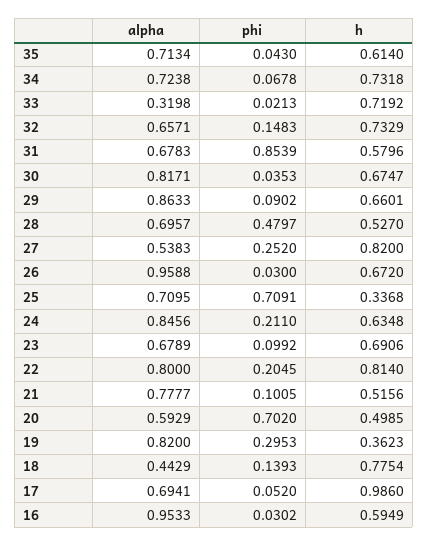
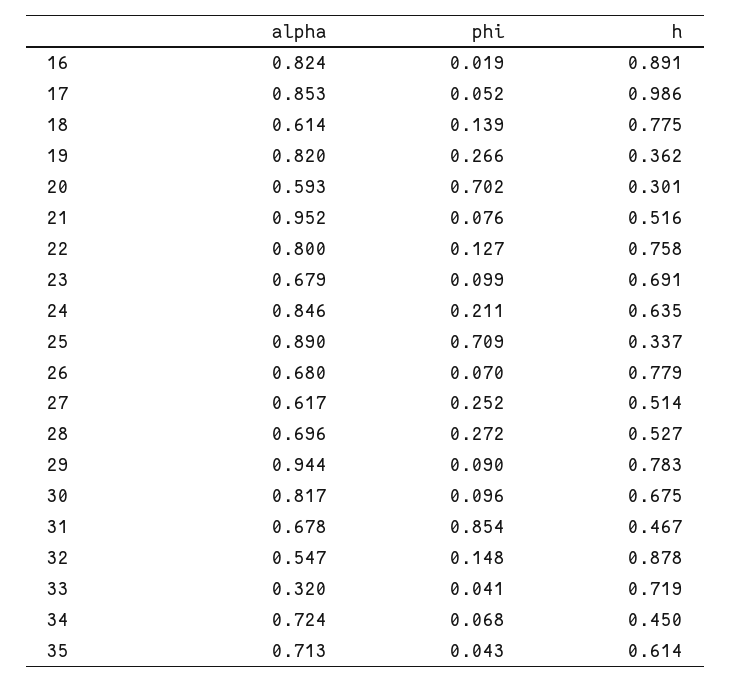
h, 34: 0.7318 -> 0.45
phi, 33: 0.0213 -> 0.041
alpha, 32: 0.6571 -> 0.547
h, 32: 0.7329 -> 0.878
h, 31: 0.5796 -> 0.467
phi, 30: 0.0353 -> 0.096
alpha, 29: 0.8633 -> 0.944
h, 29: 0.6601 -> 0.783
phi, 28: 0.4797 -> 0.272
alpha, 27: 0.5383 -> 0.617
h, 27: 0.82 -> 0.514
alpha, 26: 0.9588 -> 0.68
phi, 26: 0.03 -> 0.07
h, 26: 0.672 -> 0.779
alpha, 25: 0.7095 -> 0.89
phi, 22: 0.2045 -> 0.127
h, 22: 0.814 -> 0.758
alpha, 21: 0.7777 -> 0.952
phi, 21: 0.1005 -> 0.076
h, 20: 0.4985 -> 0.301
phi, 19: 0.2953 -> 0.266
alpha, 18: 0.4429 -> 0.614
alpha, 17: 0.6941 -> 0.853
alpha, 16: 0.9533 -> 0.824
phi, 16: 0.0302 -> 0.019
h, 16: 0.5949 -> 0.891

